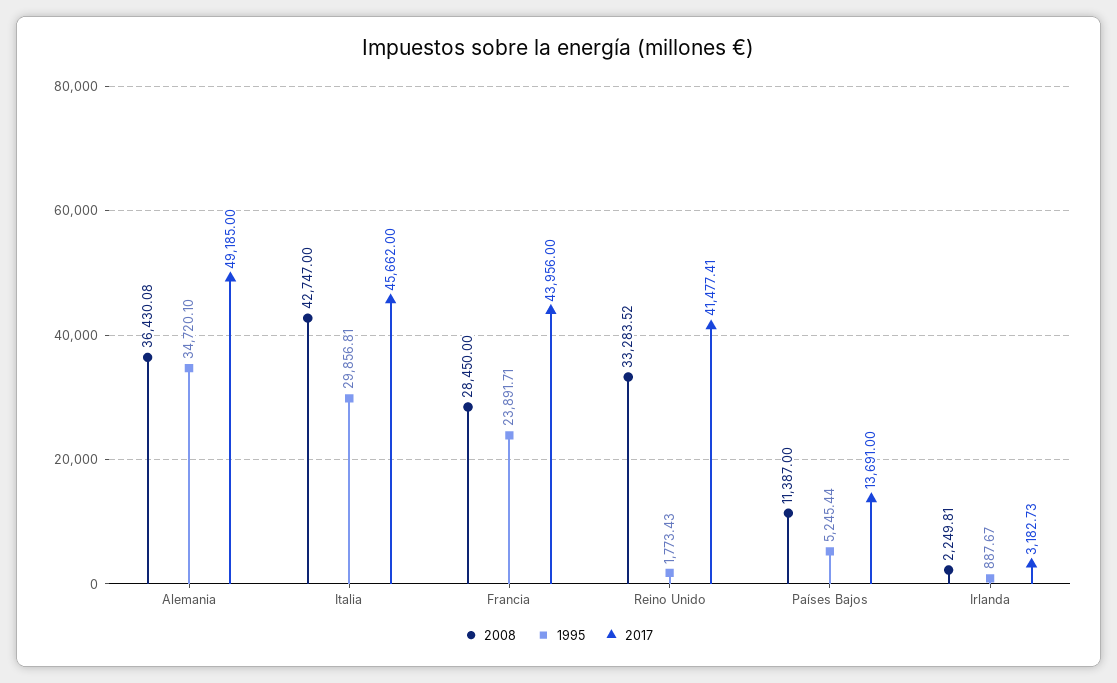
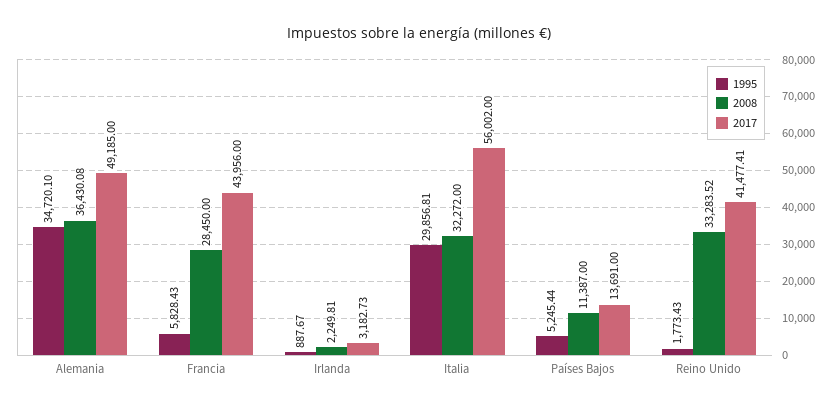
2008, Italia: 42747 -> 32272
2017, Italia: 45662 -> 56002
1995, Francia: 23891.71 -> 5828.43

